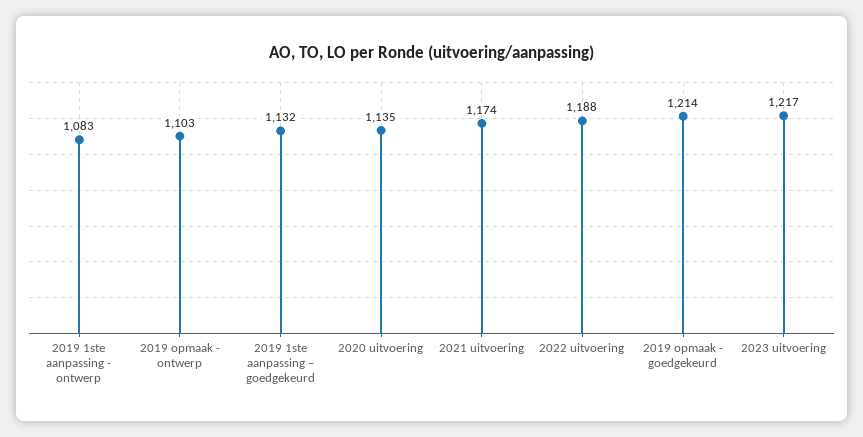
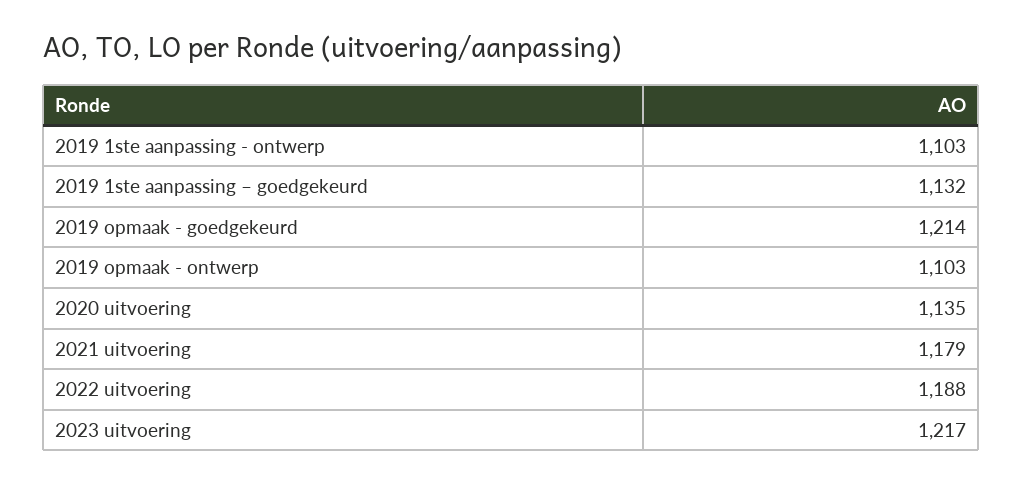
2019 1ste aanpassing - ontwerp: 1083 -> 1103
2021 uitvoering: 1174 -> 1179

